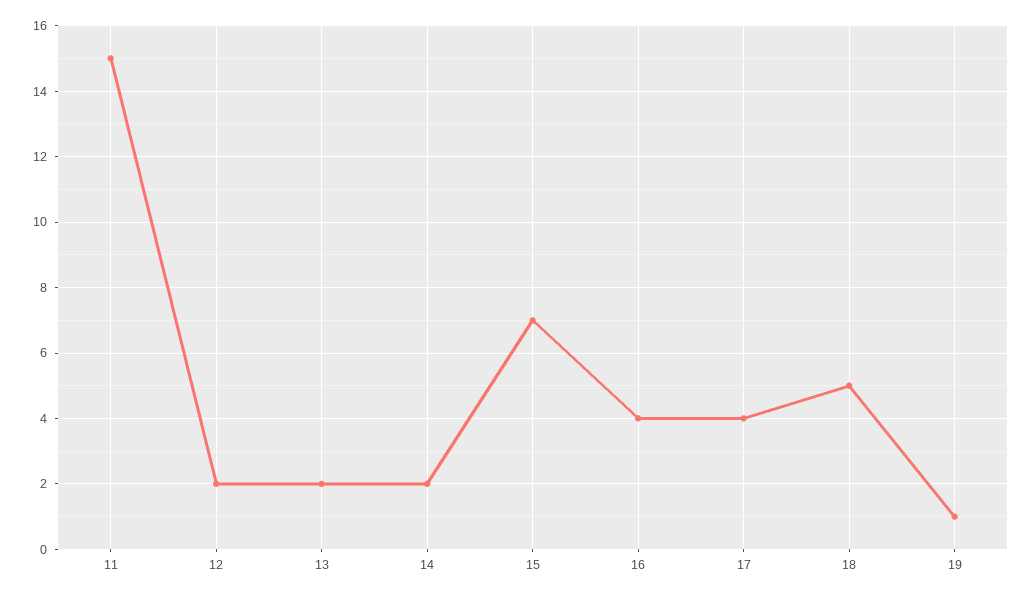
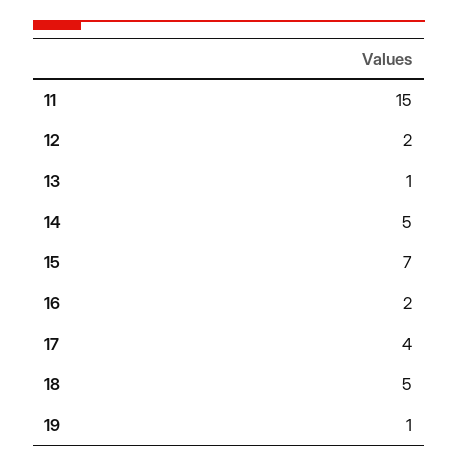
13: 2 -> 1
14: 2 -> 5
16: 4 -> 2

